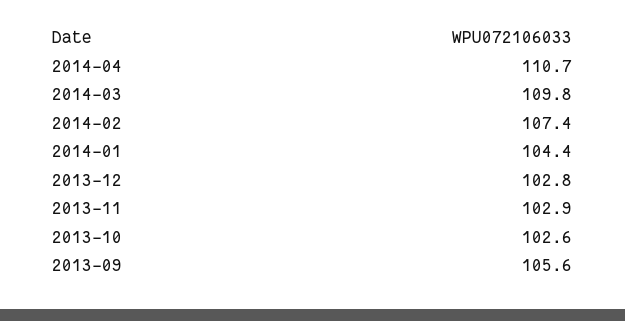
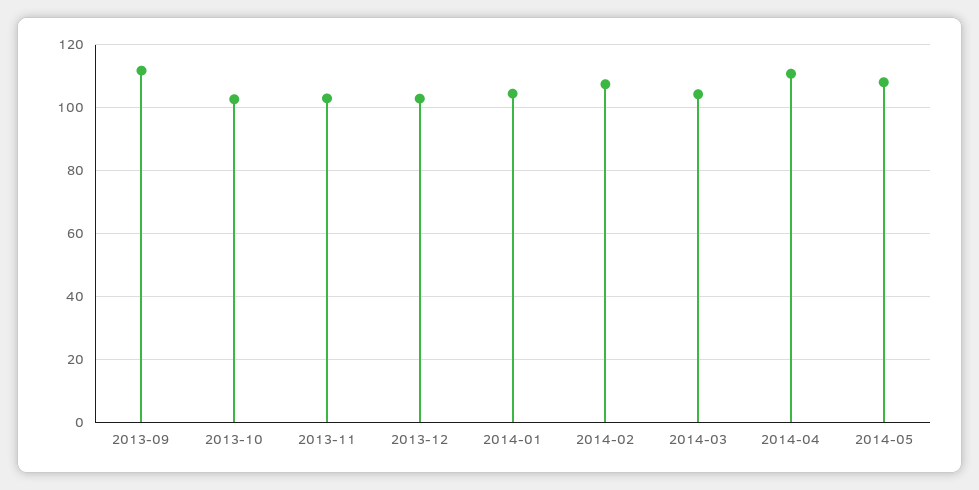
2014-03: 109.8 -> 104
2013-09: 105.6 -> 112
2014-05: none -> 108

